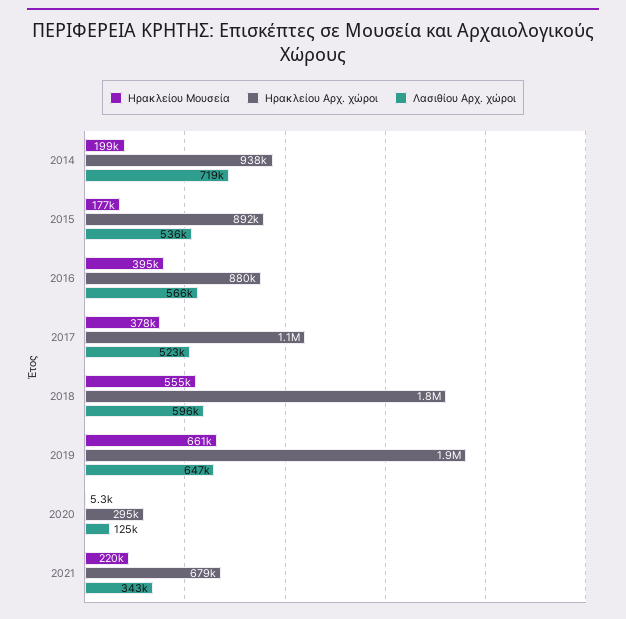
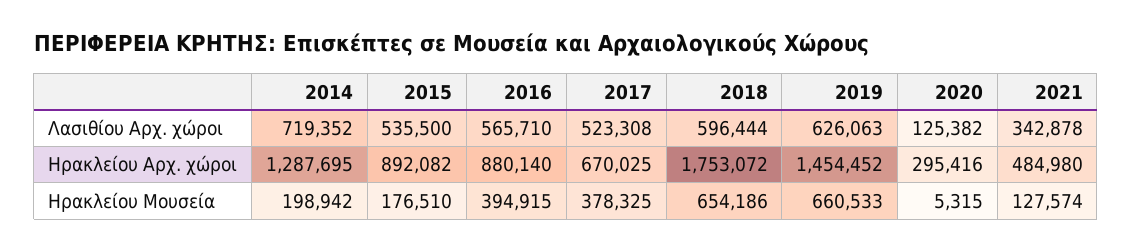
Ηρακλείου Αρχ. χώροι, 2014: 938000 -> 1287695
Ηρακλείου Αρχ. χώροι, 2017: 1100000 -> 670025
Ηρακλείου Μουσεία, 2018: 555000 -> 654186
Ηρακλείου Αρχ. χώροι, 2019: 1900000 -> 1454452
Λασιθίου Αρχ. χώροι, 2019: 647000 -> 626063
Ηρακλείου Μουσεία, 2021: 220000 -> 127574
Ηρακλείου Αρχ. χώροι, 2021: 679000 -> 484980

